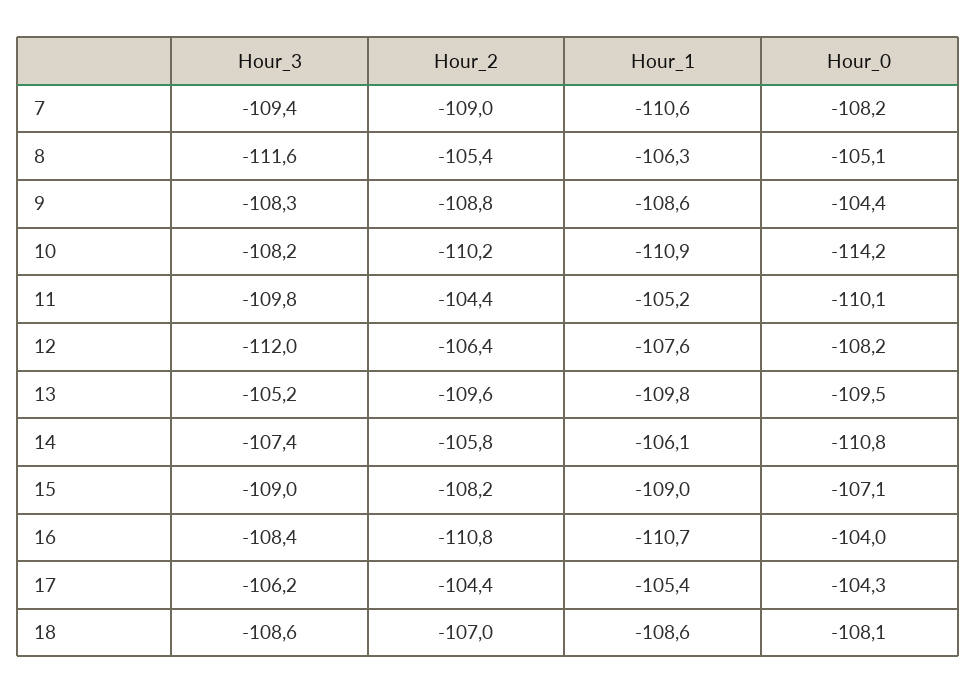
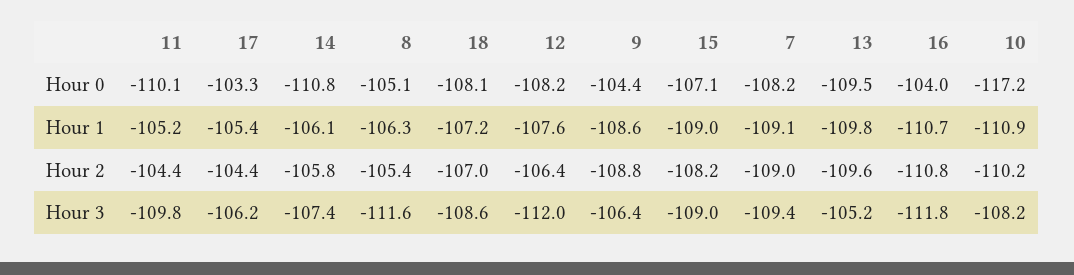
Hour_1, 7: -110.6 -> -109.1
Hour_3, 9: -108.3 -> -106.4
Hour_0, 10: -114.2 -> -117.2
Hour_3, 16: -108.4 -> -111.8
Hour_0, 17: -104.3 -> -103.3
Hour_1, 18: -108.6 -> -107.2

